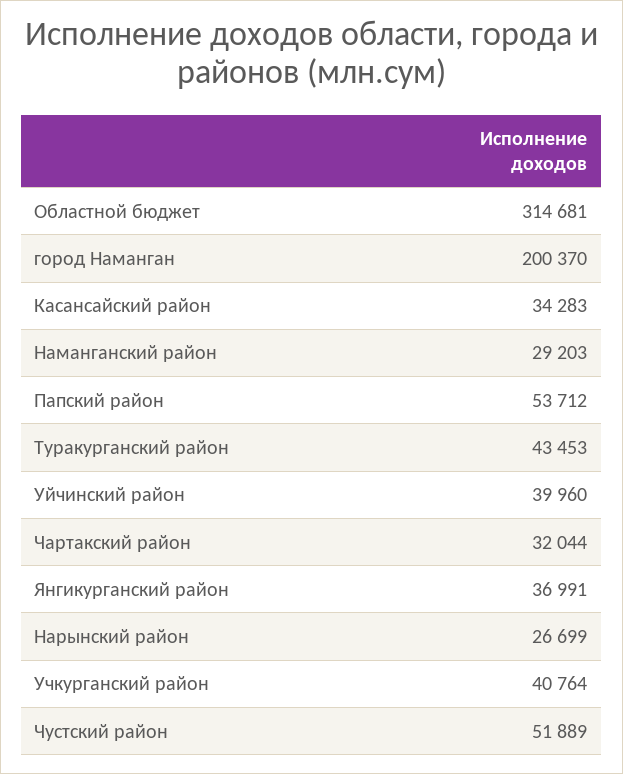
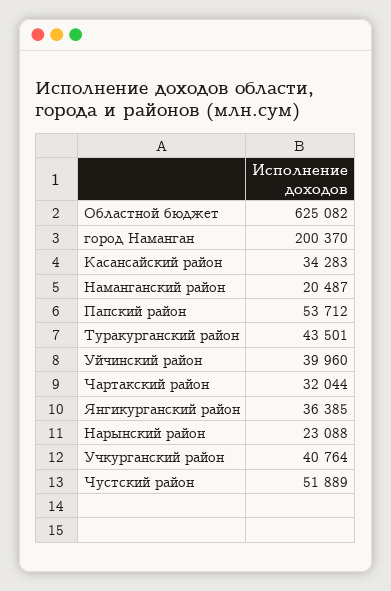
Областной бюджет: 314681 -> 625082
Наманганский район: 29203 -> 20487
Туракурганский район: 43453 -> 43501
Янгикурганский район: 36991 -> 36385
Нарынский район: 26699 -> 23088

